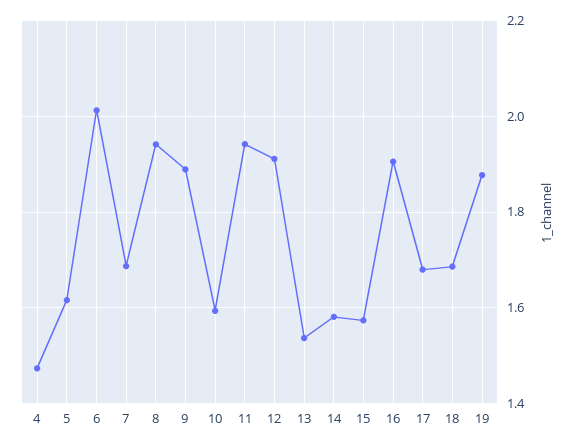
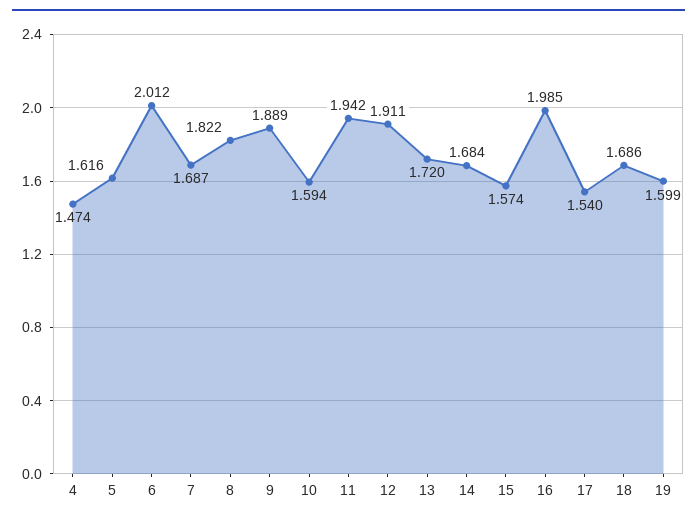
8: 1.94 -> 1.822
13: 1.54 -> 1.72
14: 1.58 -> 1.684
16: 1.9 -> 1.985
17: 1.68 -> 1.54
19: 1.88 -> 1.599

